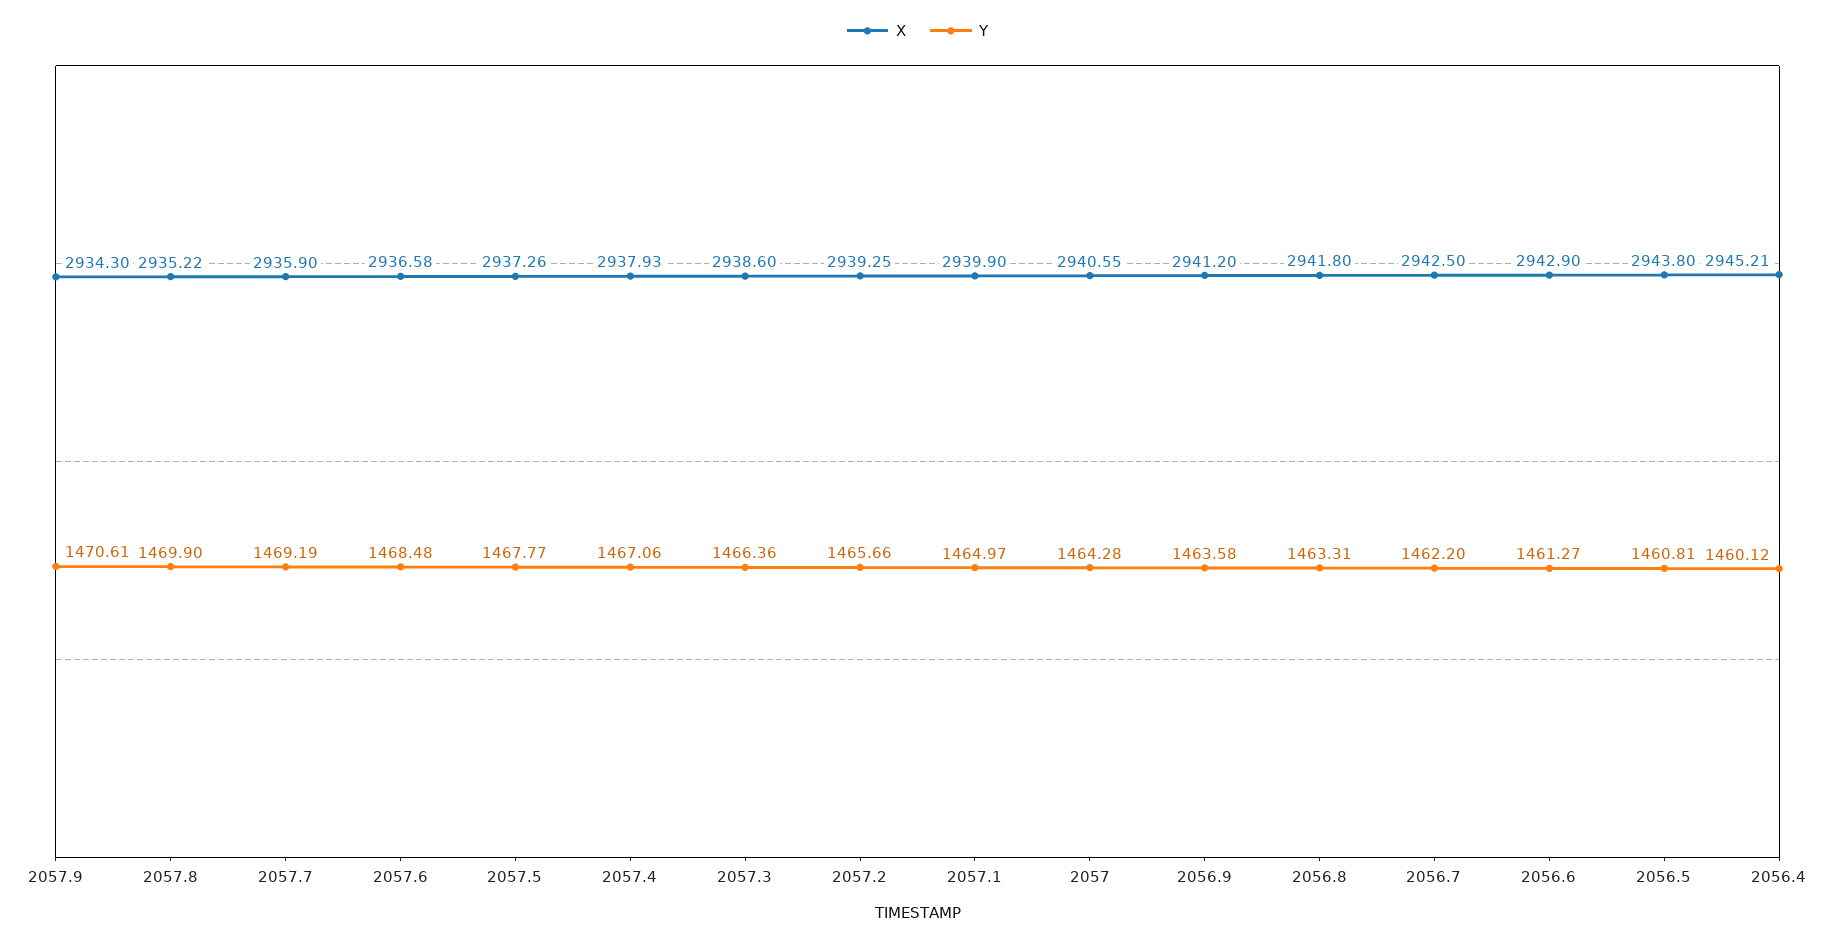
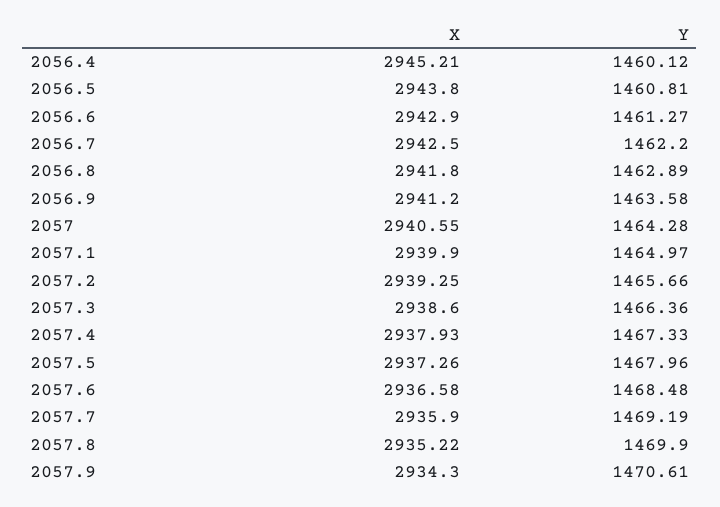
Y, 2057.5: 1467.77 -> 1467.96
Y, 2057.4: 1467.06 -> 1467.33
Y, 2056.8: 1463.31 -> 1462.89

